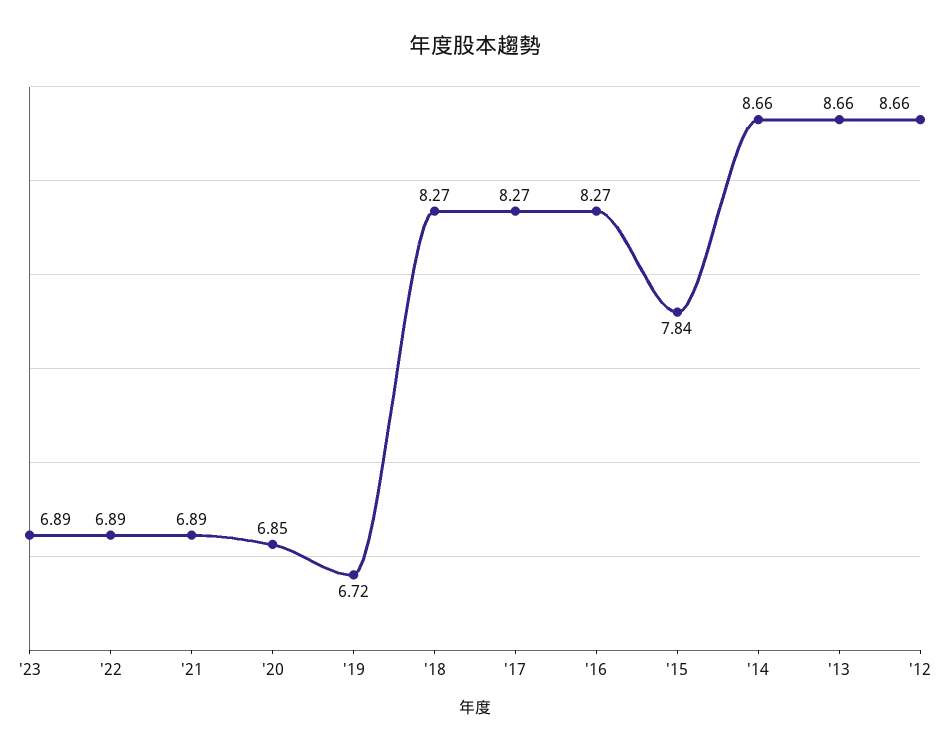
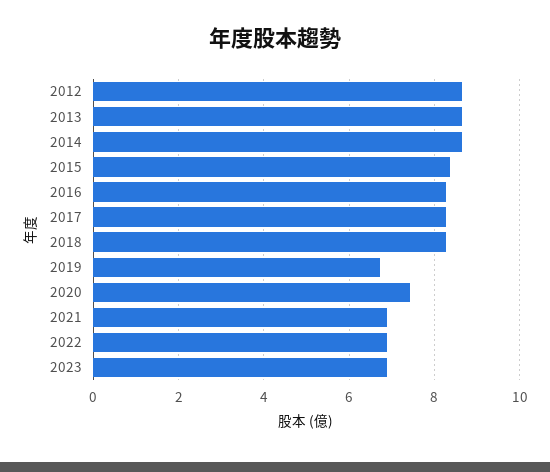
'20: 6.85 -> 7.4
'15: 7.84 -> 8.4

